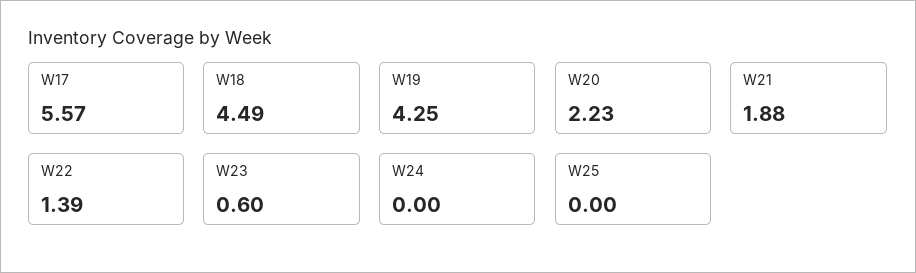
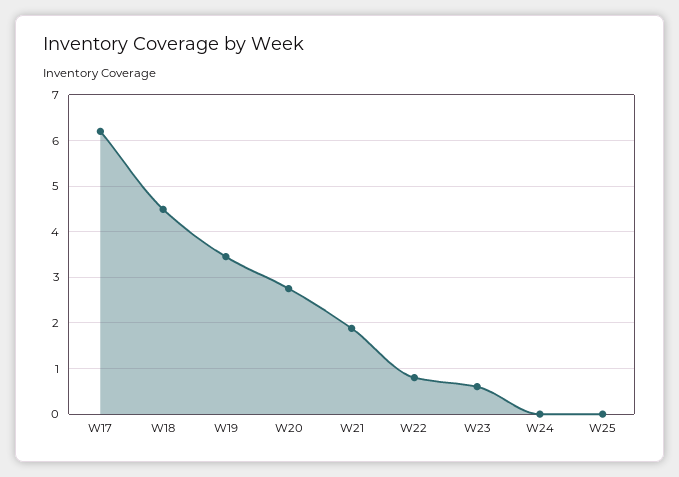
W17: 5.57 -> 6.2
W19: 4.25 -> 3.4
W20: 2.23 -> 2.8
W22: 1.39 -> 0.8

